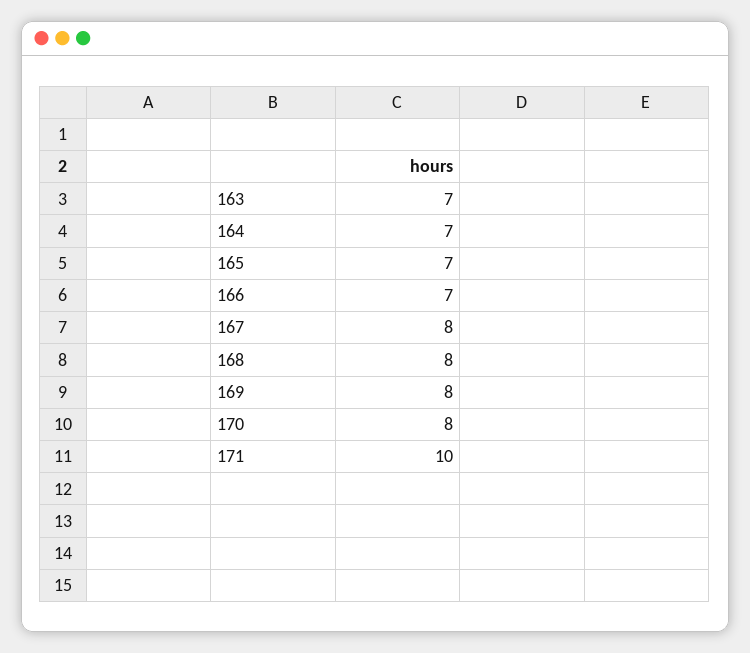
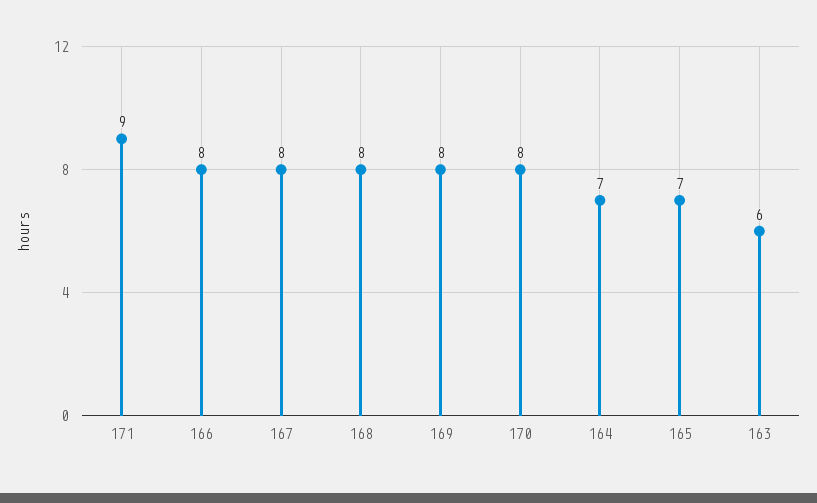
163: 7 -> 6
166: 7 -> 8
171: 10 -> 9

